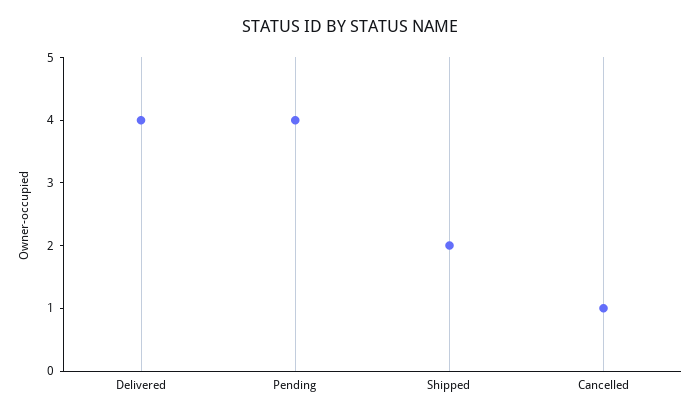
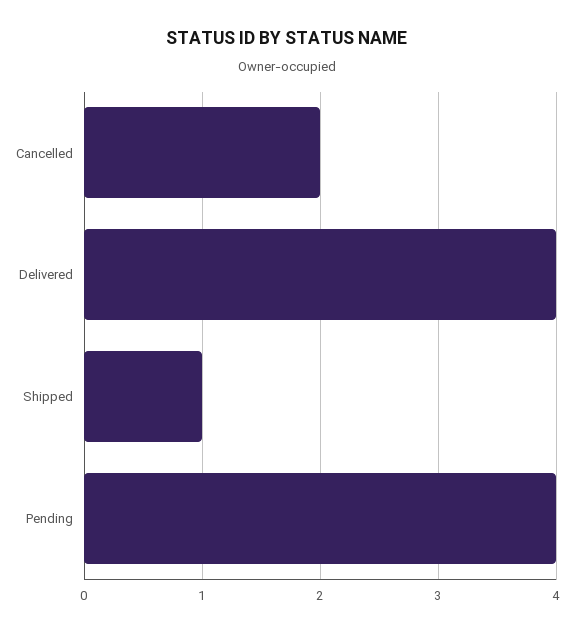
Shipped: 2 -> 1
Cancelled: 1 -> 2

